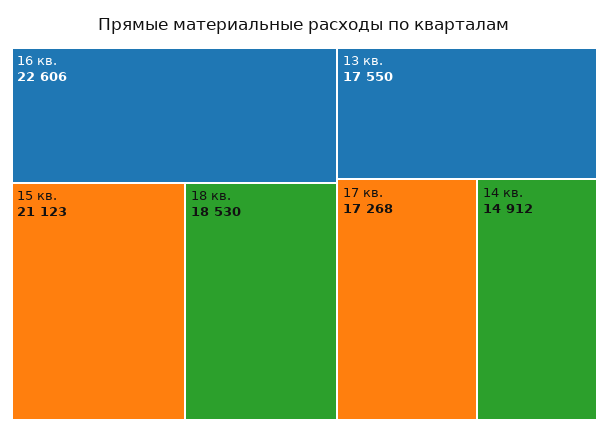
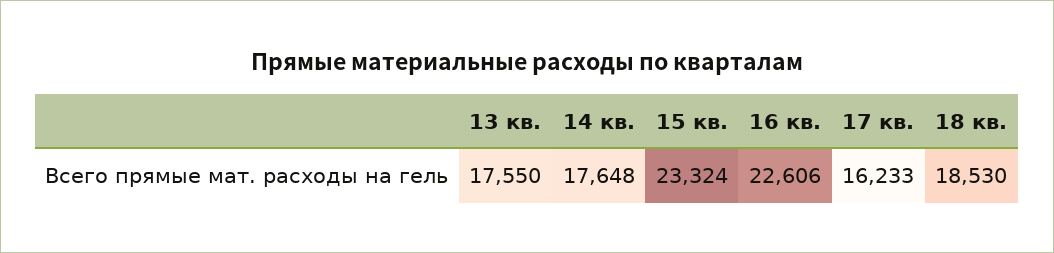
15 кв.: 21123 -> 23324
17 кв.: 17268 -> 16233
14 кв.: 14912 -> 17648

